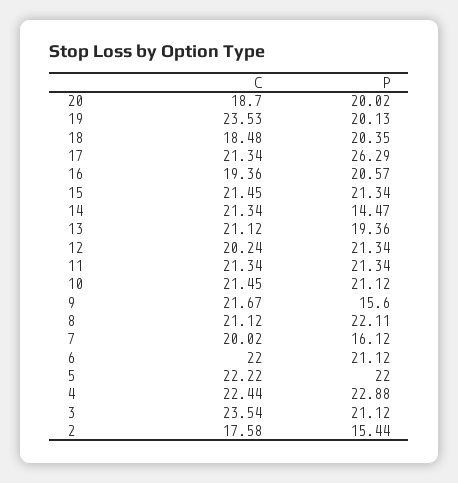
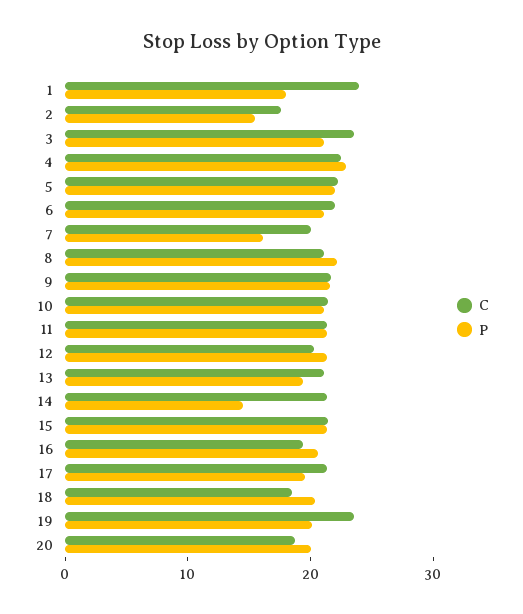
P, 17: 26.29 -> 20
P, 9: 15.6 -> 22
C, 1: none -> 24
P, 1: none -> 18

